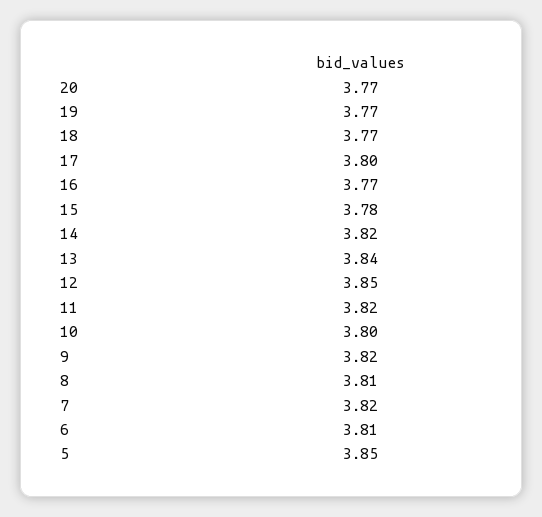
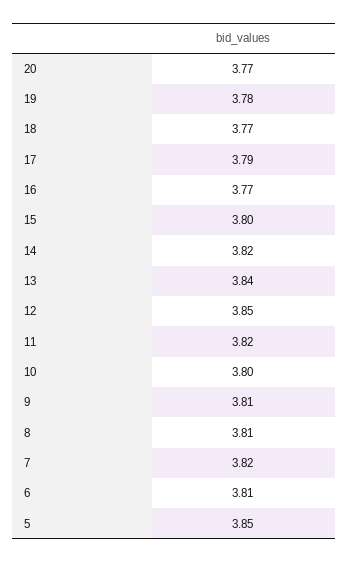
19: 3.77 -> 3.78
17: 3.8 -> 3.79
15: 3.78 -> 3.8
9: 3.82 -> 3.81

